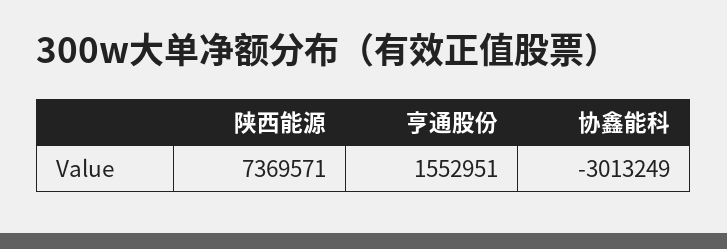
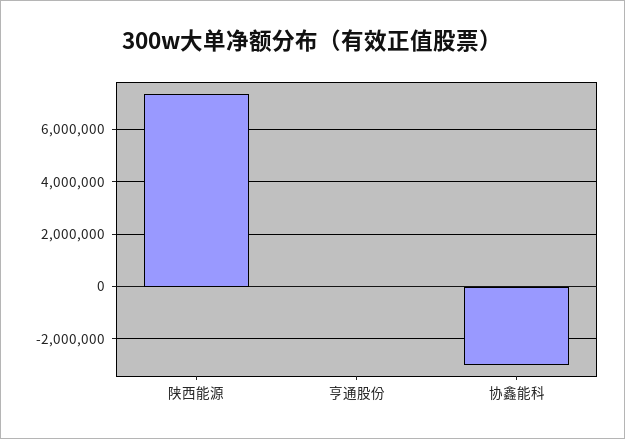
亨通股份: 1552951 -> 0

